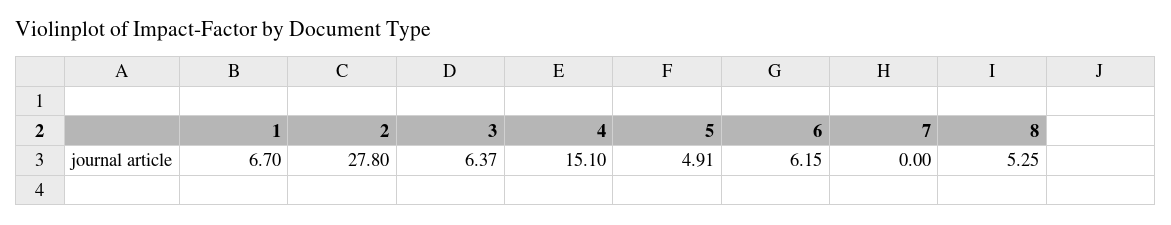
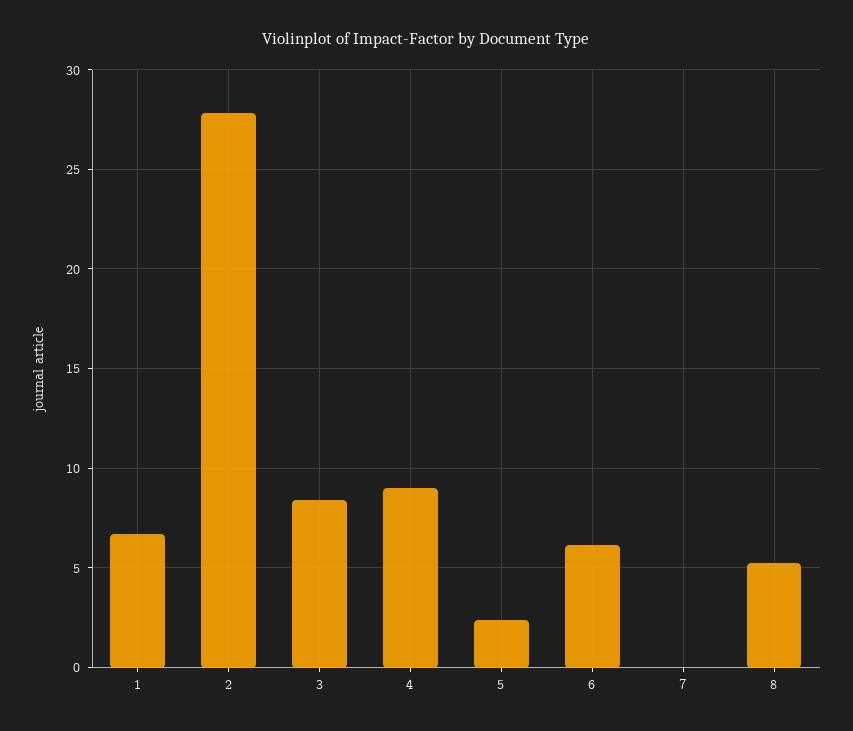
3: 6.37 -> 8.5
4: 15.1 -> 9
5: 4.91 -> 2.5

